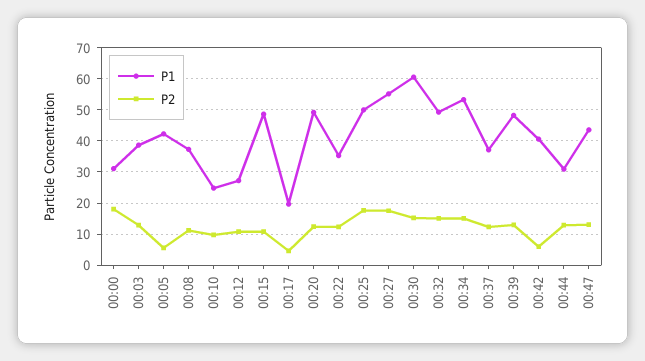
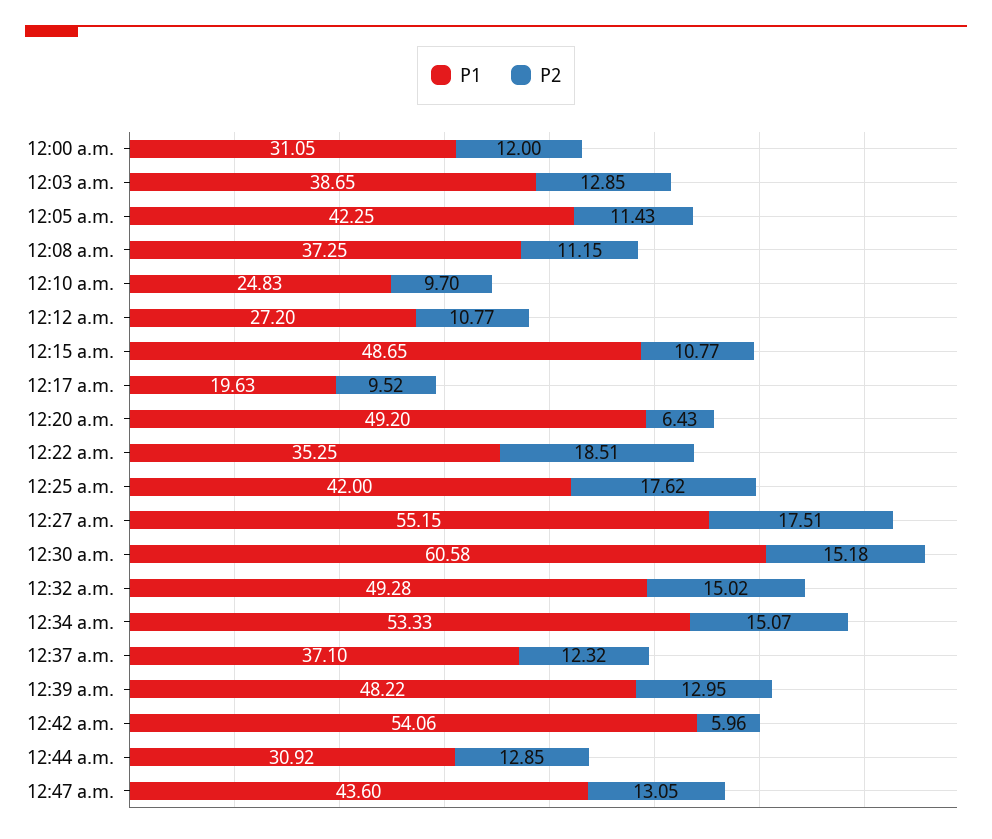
P2, 00:00: 18 -> 12
P2, 00:05: 6 -> 11.43
P2, 00:17: 4 -> 9.52
P2, 00:20: 12 -> 6.43
P2, 00:22: 12 -> 18.51
P1, 00:25: 50 -> 42
P1, 00:42: 40 -> 54.06

